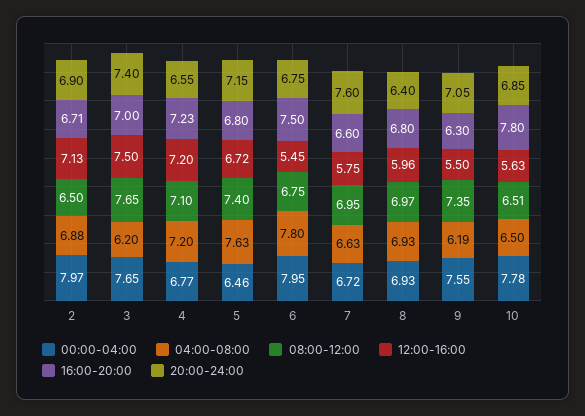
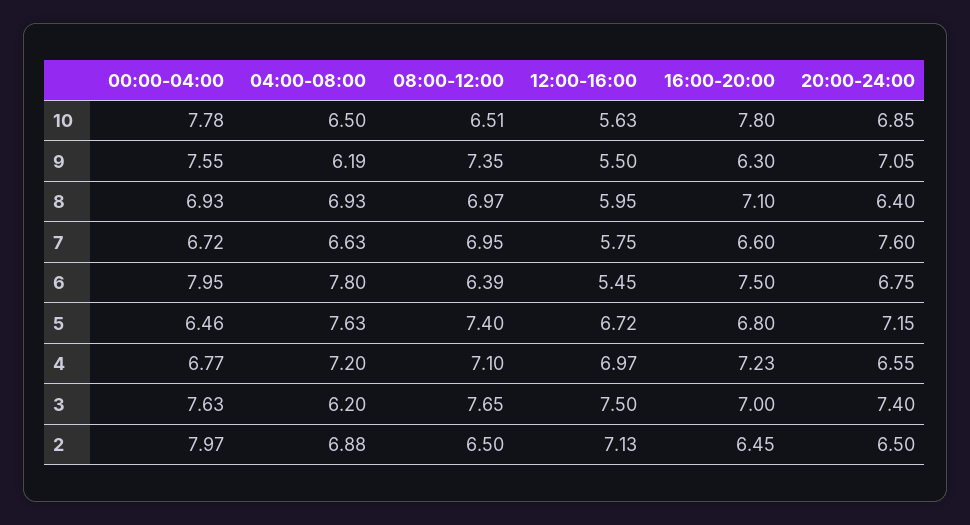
16:00-20:00, 2: 6.71 -> 6.45
20:00-24:00, 2: 6.9 -> 6.5
00:00-04:00, 3: 7.65 -> 7.63
12:00-16:00, 4: 7.2 -> 6.97
08:00-12:00, 6: 6.75 -> 6.39
12:00-16:00, 8: 5.96 -> 5.95
16:00-20:00, 8: 6.8 -> 7.1

